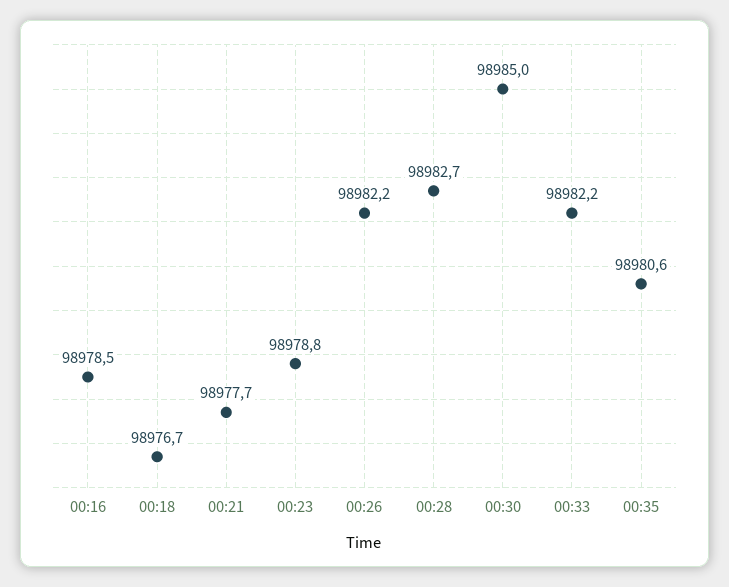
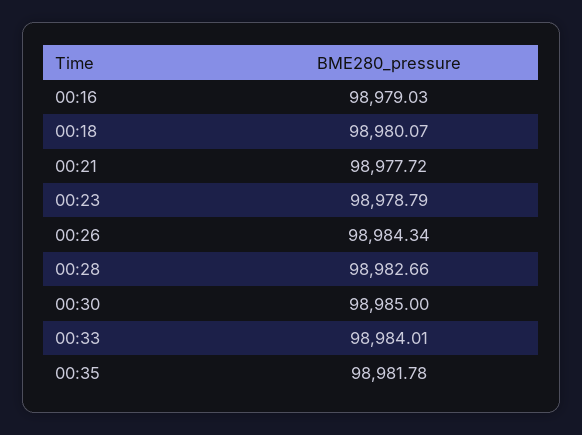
00:16: 98978.5 -> 98979.03
00:18: 98976.7 -> 98980.07
00:26: 98982.2 -> 98984.34
00:33: 98982.2 -> 98984.01
00:35: 98980.6 -> 98981.78

